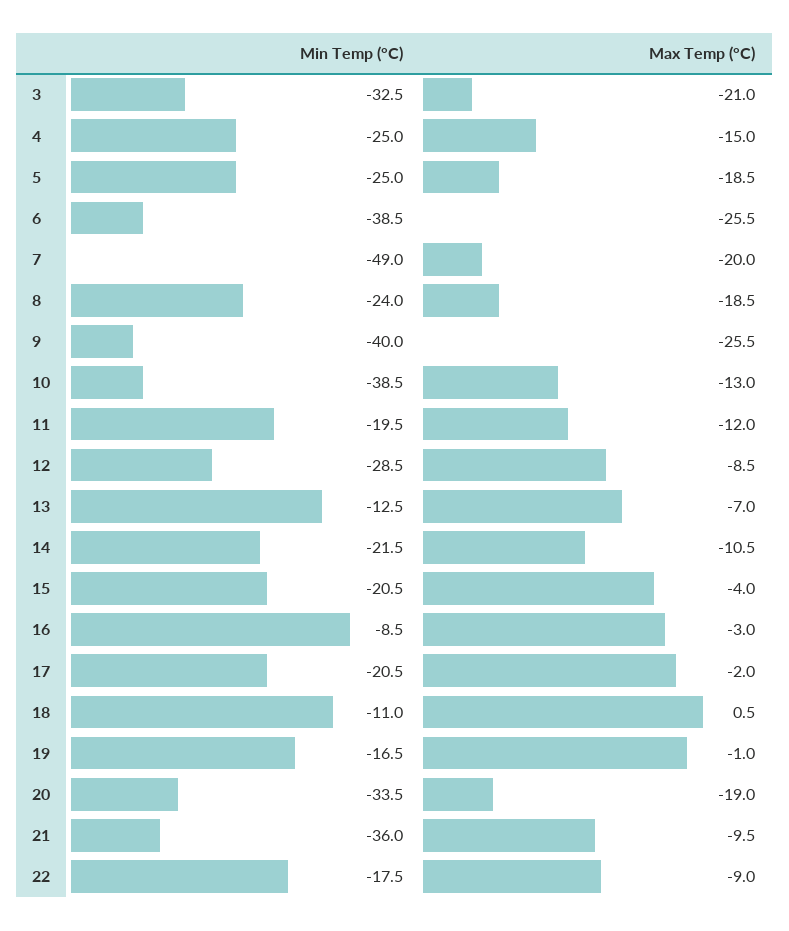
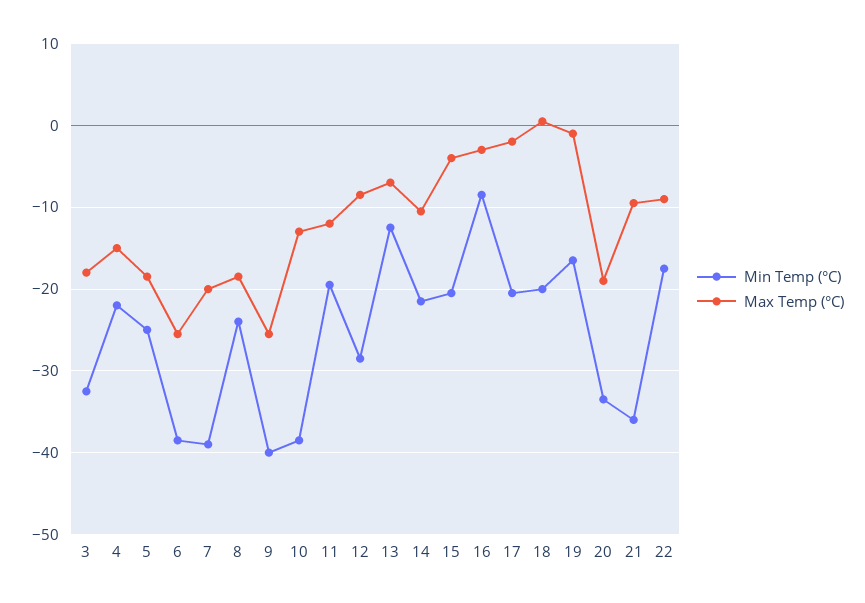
Max Temp (°C), 3: -21 -> -18
Min Temp (°C), 4: -25 -> -22
Min Temp (°C), 7: -49 -> -39
Min Temp (°C), 18: -11 -> -20

